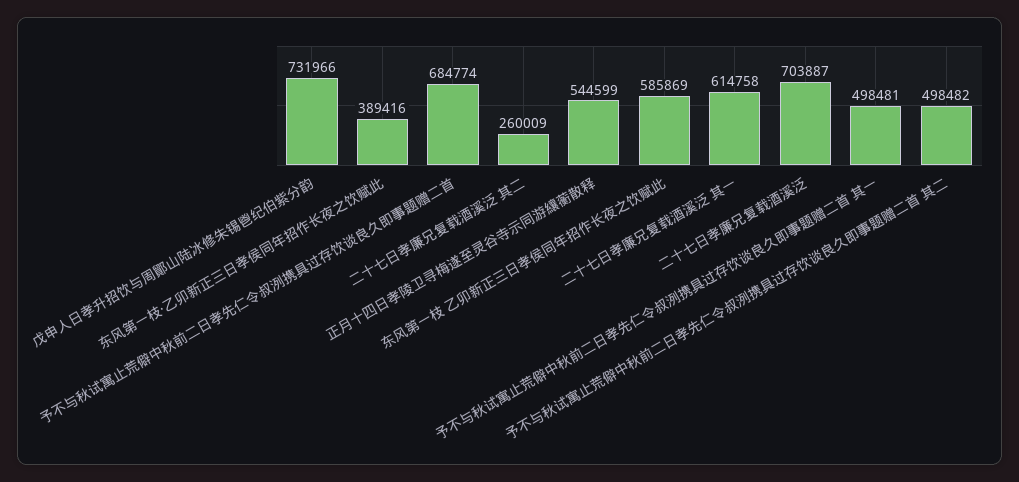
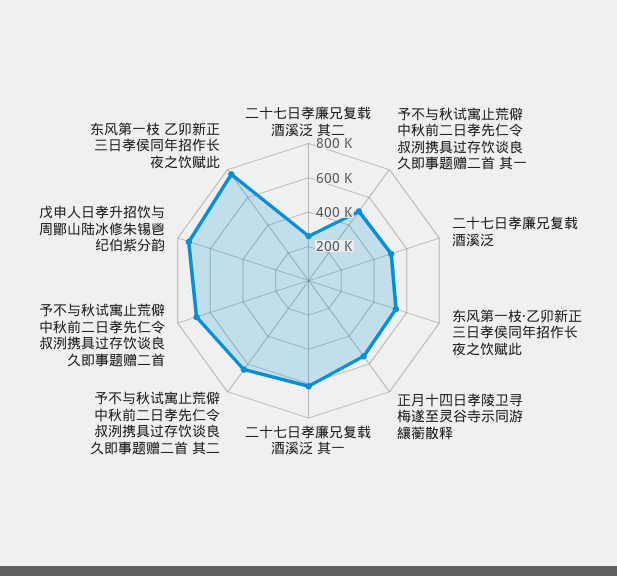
东风第一枝·乙卯新正三日孝侯同年招作长夜之饮赋此: 389416 -> 550000
东风第一枝 乙卯新正三日孝侯同年招作长夜之饮赋此: 585869 -> 750000
二十七日孝廉兄复载酒溪泛: 703887 -> 500000
予不与秋试寓止荒僻中秋前二日孝先仁令叔洌携具过存饮谈良久即事题赠二首 其二: 498482 -> 650000

